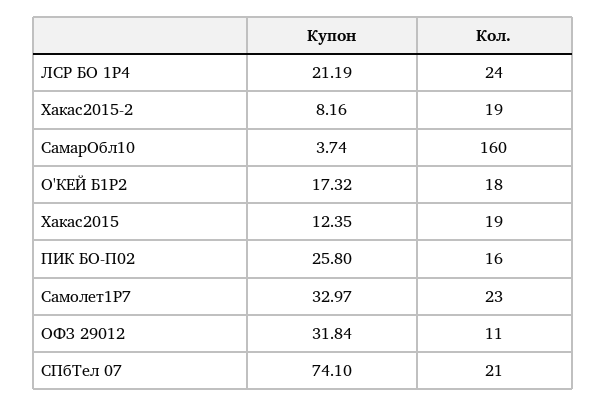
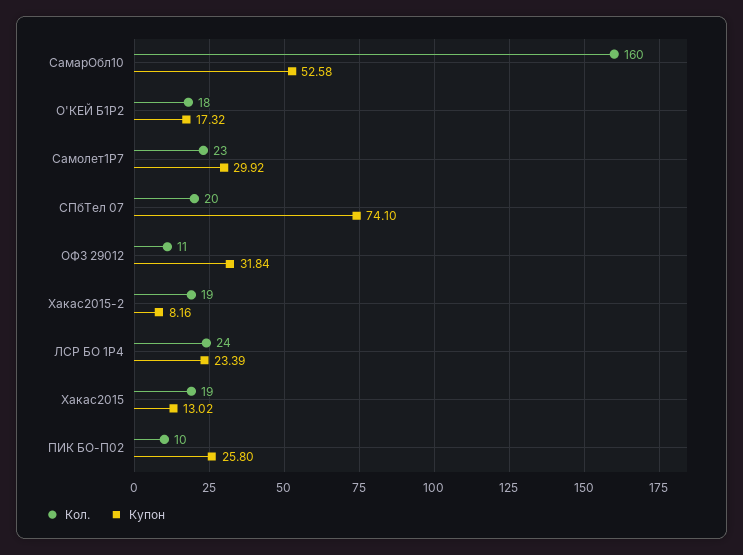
Купон, ЛСР БО 1Р4: 21.19 -> 23.39
Купон, СамарОбл10: 3.74 -> 52.58
Купон, Хакас2015: 12.35 -> 13.02
Кол., ПИК БО-П02: 16 -> 10
Купон, Самолет1P7: 32.97 -> 29.92
Кол., СПбТел 07: 21 -> 20

